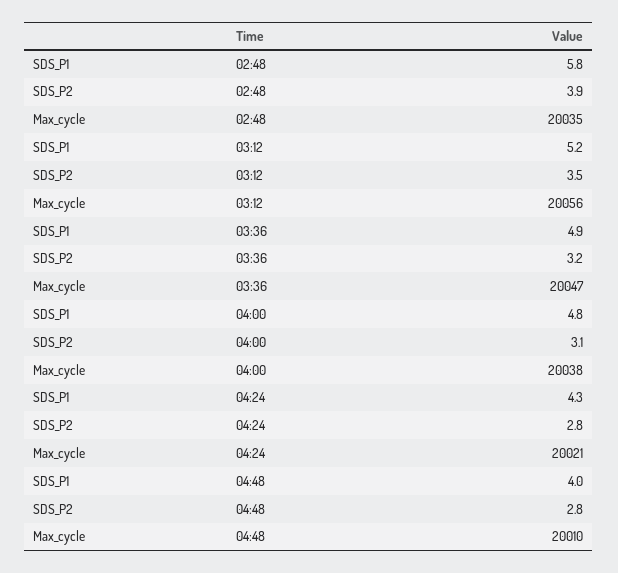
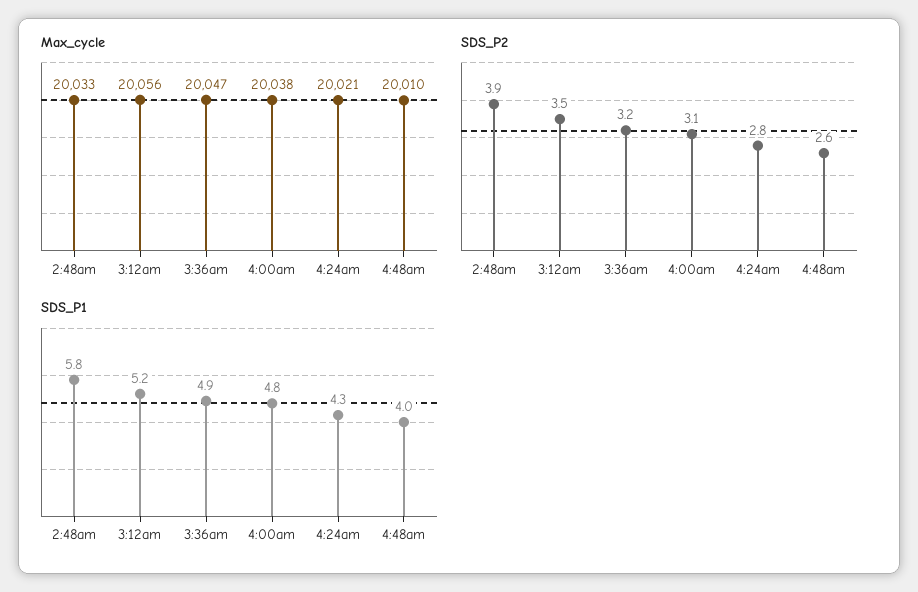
Max_cycle, 02:48: 20035 -> 20033
SDS_P2, 04:48: 2.8 -> 2.6

